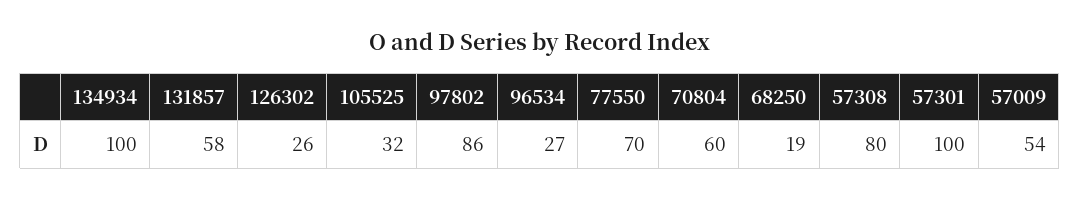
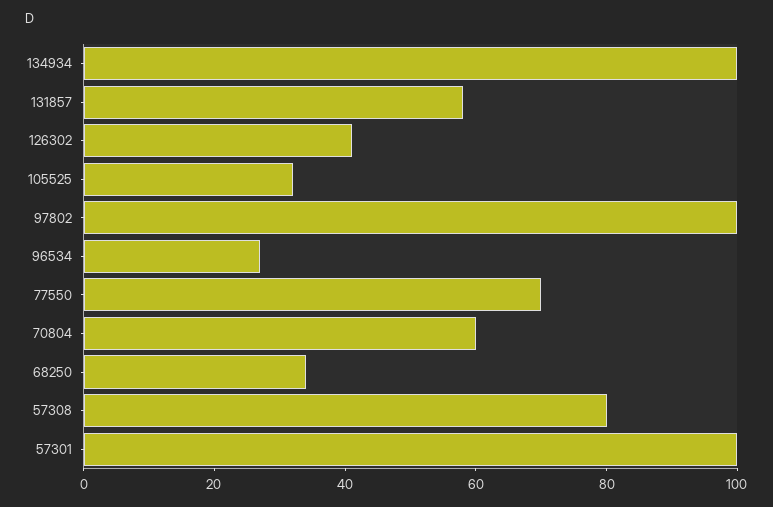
126302: 26 -> 40
97802: 86 -> 100
68250: 19 -> 35
57009: 54 -> none

